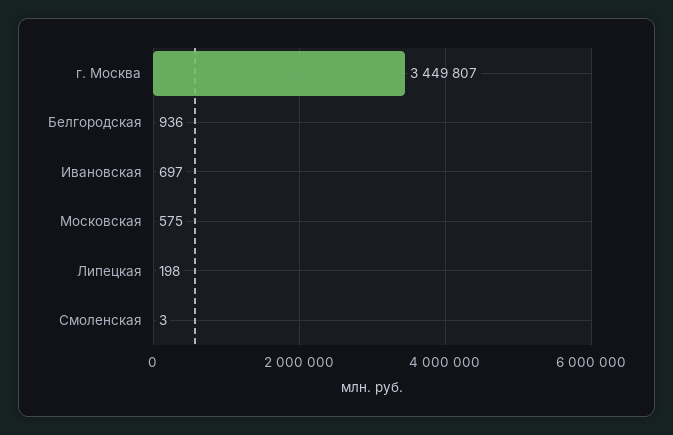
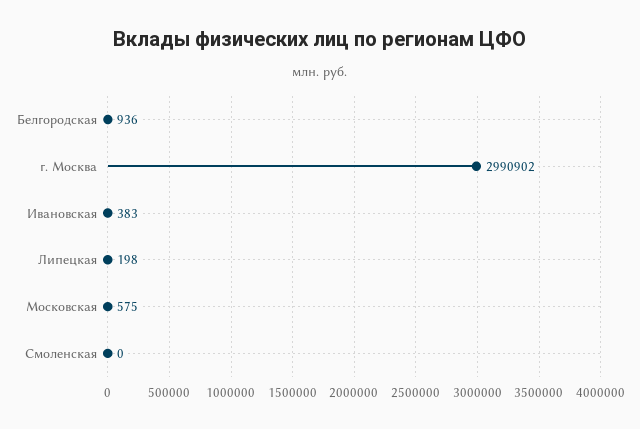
г. Москва: 3449807 -> 2990902
Ивановская: 697 -> 383
Смоленская: 3 -> 0

